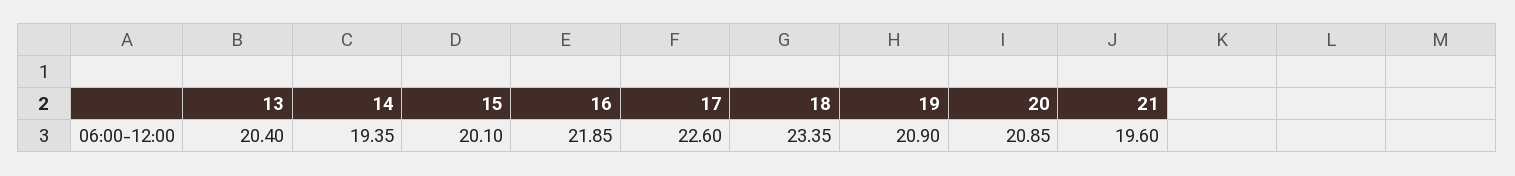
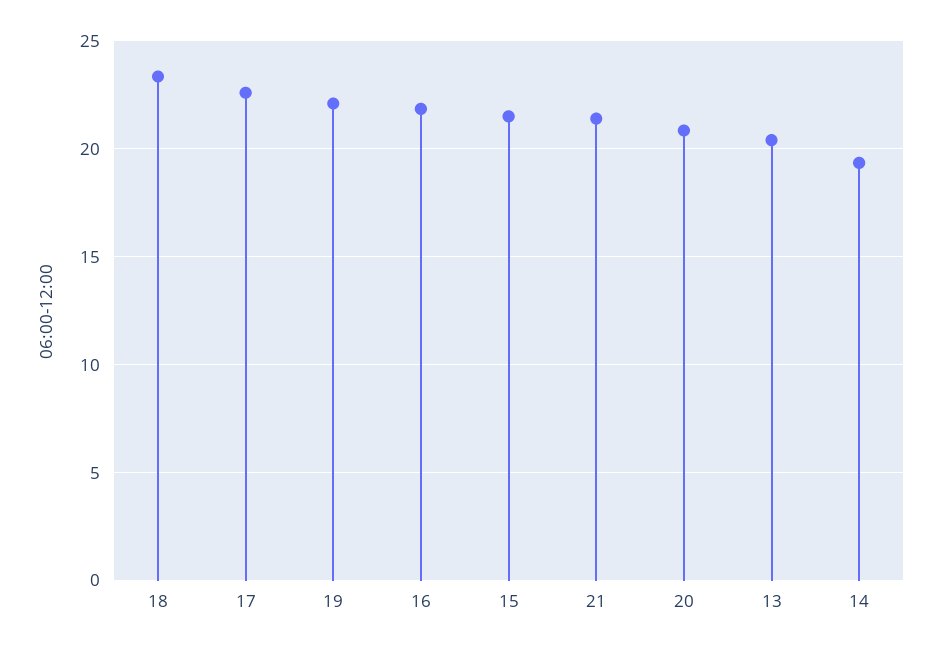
15: 20.1 -> 21.5
19: 20.9 -> 22
21: 19.6 -> 21.5

